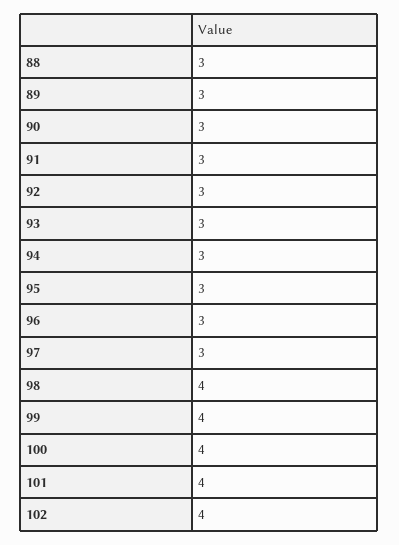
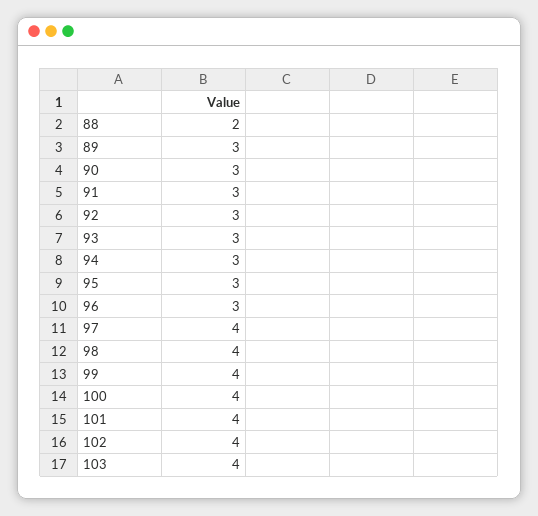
88: 3 -> 2
97: 3 -> 4
103: none -> 4

